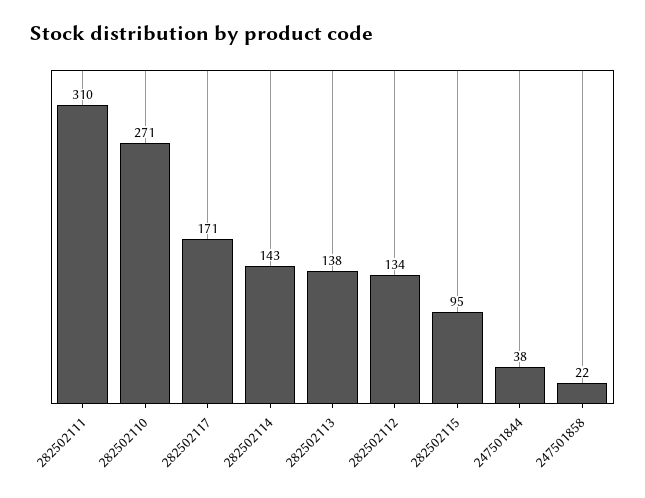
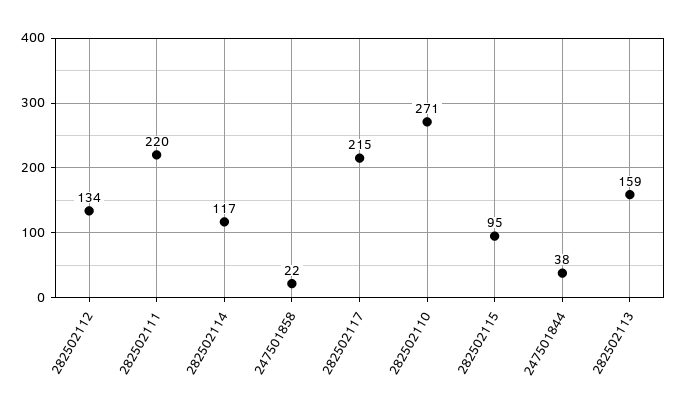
282502111: 310 -> 220
282502117: 171 -> 215
282502114: 143 -> 117
282502113: 138 -> 159

